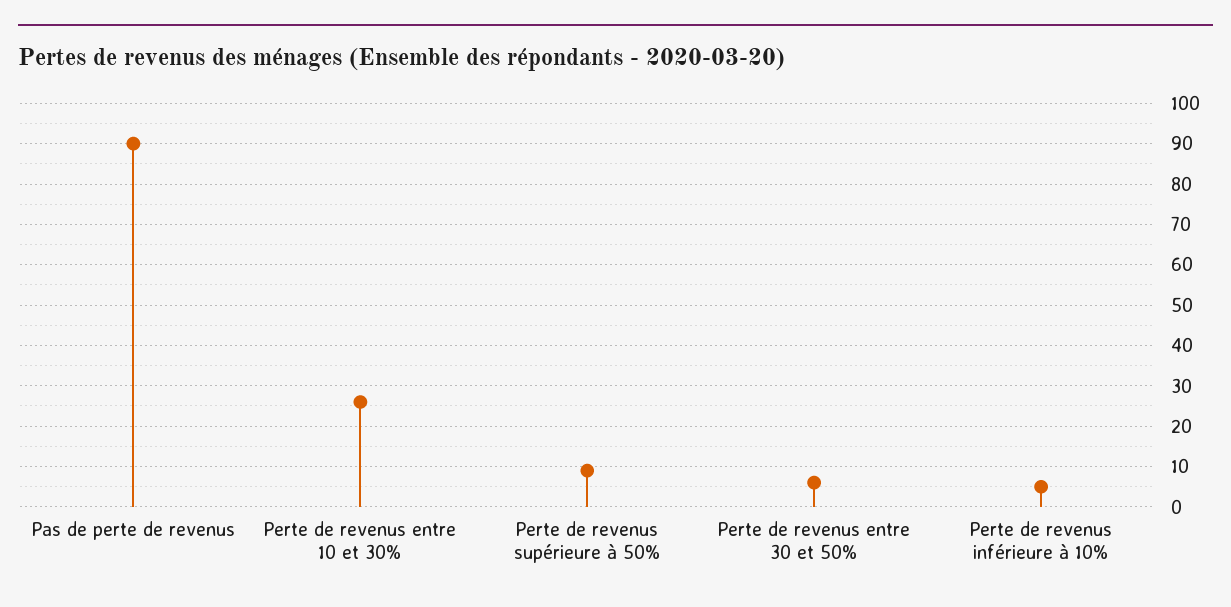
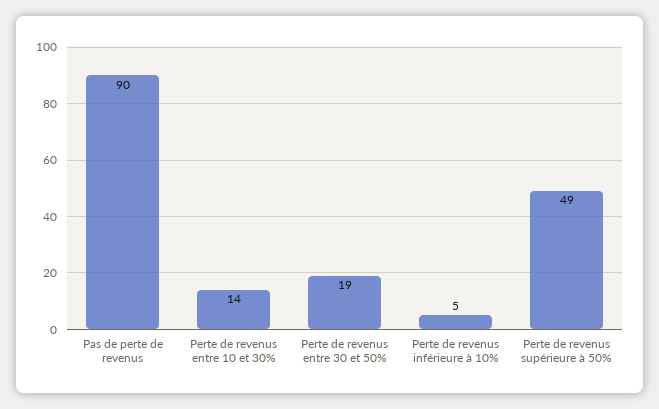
Perte de revenus entre 10 et 30%: 25 -> 14
Perte de revenus supérieure à 50%: 10 -> 49
Perte de revenus entre 30 et 50%: 5 -> 19

